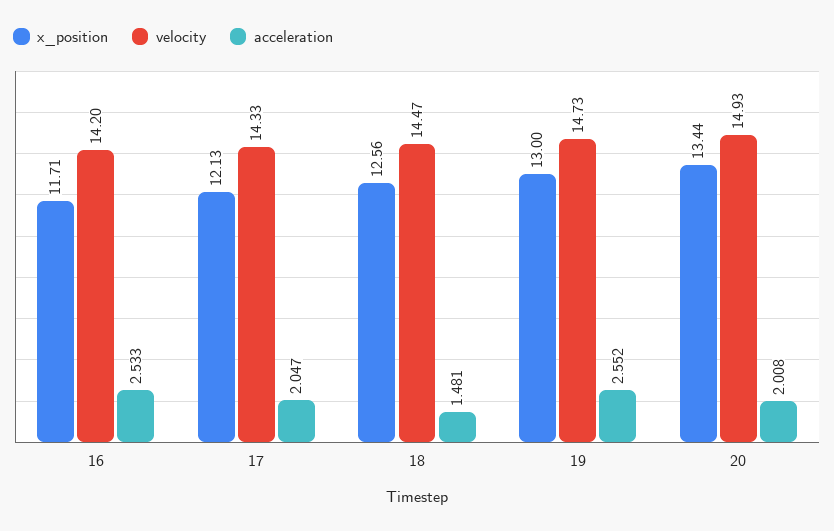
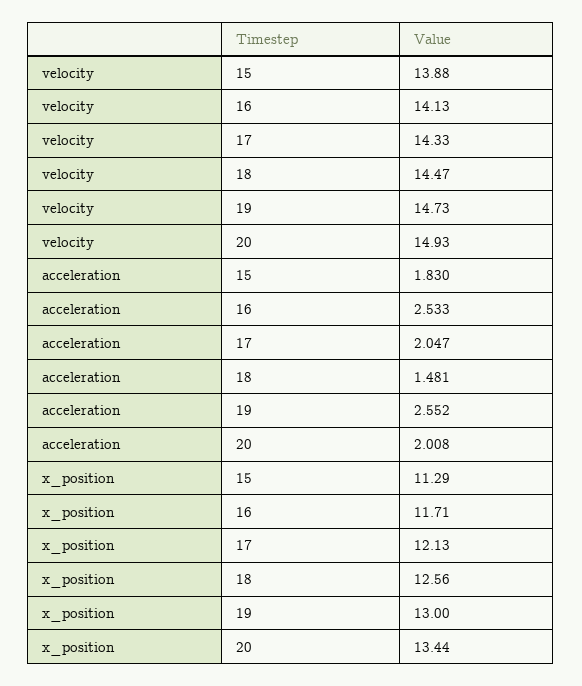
velocity, 16: 14.2 -> 14.13
velocity, 15: none -> 13.88
acceleration, 15: none -> 1.83
x_position, 15: none -> 11.29

